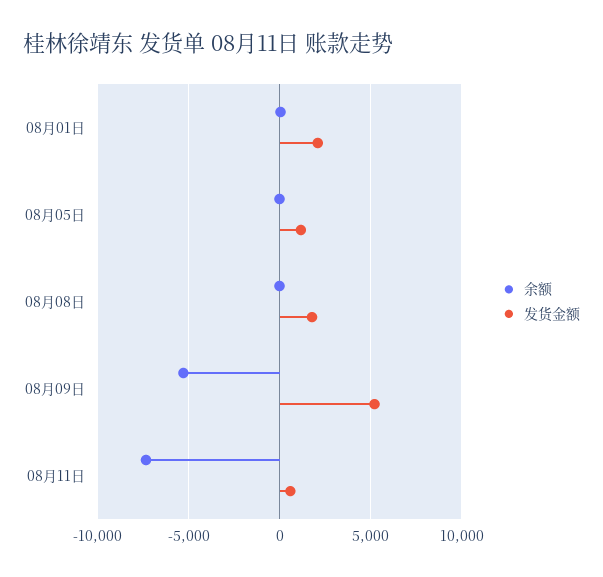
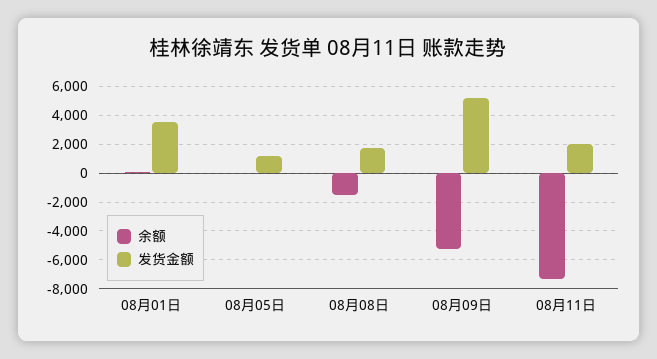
发货金额, 08月01日: 2000 -> 3500
余额, 08月08日: 0 -> -1500
发货金额, 08月11日: 500 -> 2000

